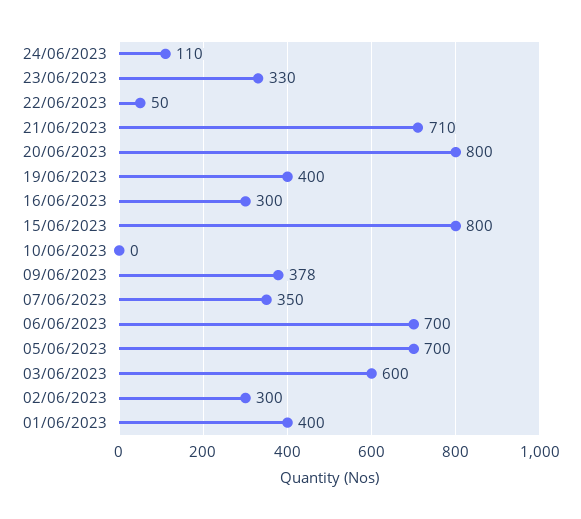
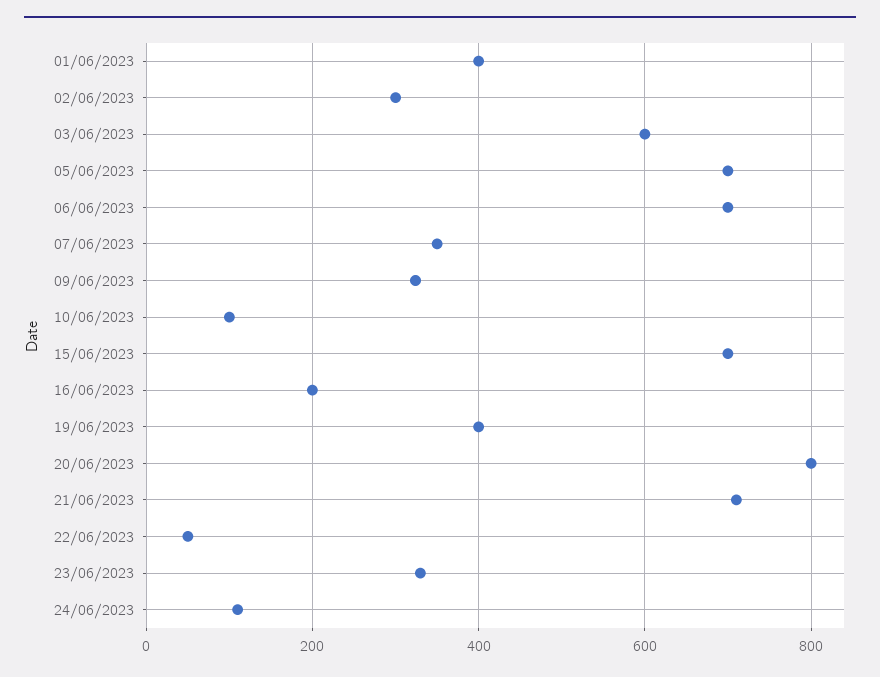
16/06/2023: 300 -> 200
15/06/2023: 800 -> 700
10/06/2023: 0 -> 100
09/06/2023: 378 -> 320

